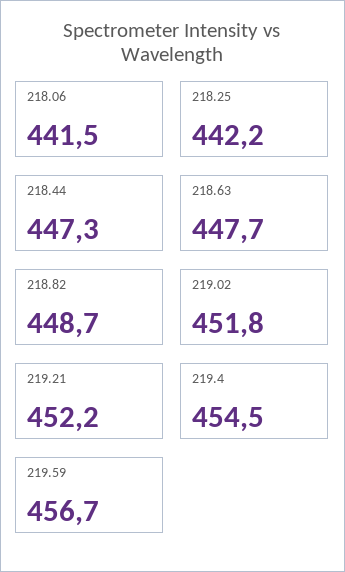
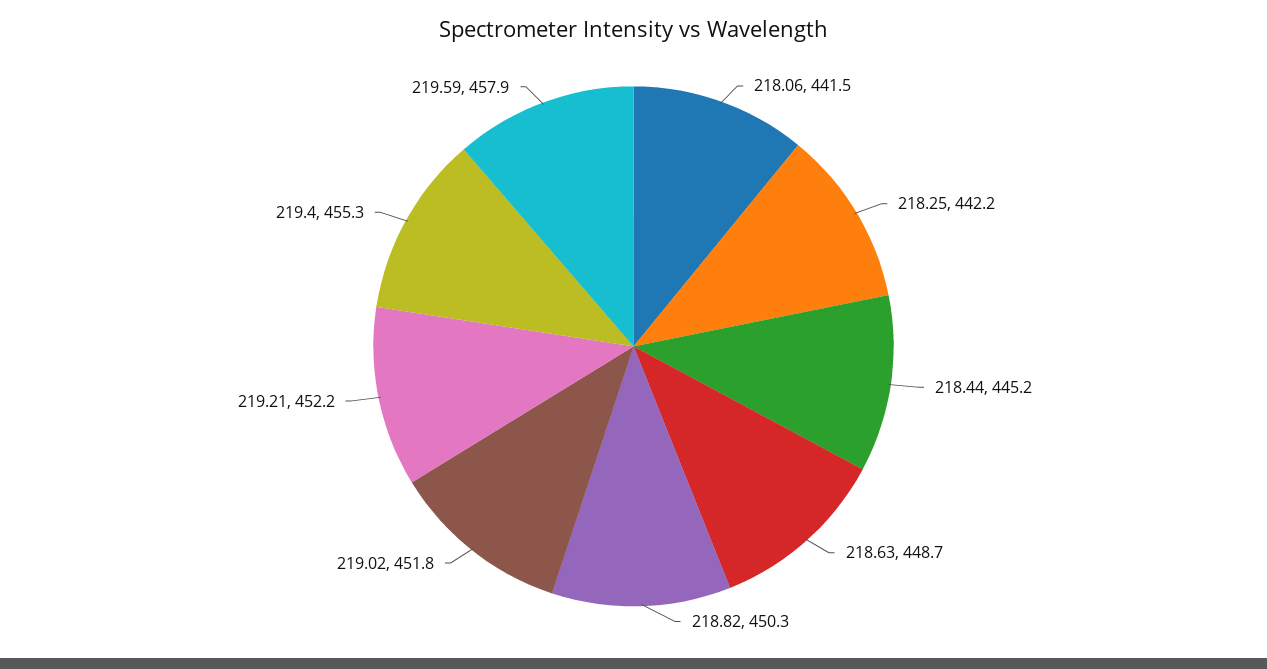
218.44: 447.3 -> 445.2
218.63: 447.7 -> 448.7
218.82: 448.7 -> 450.3
219.4: 454.5 -> 455.3
219.59: 456.7 -> 457.9

